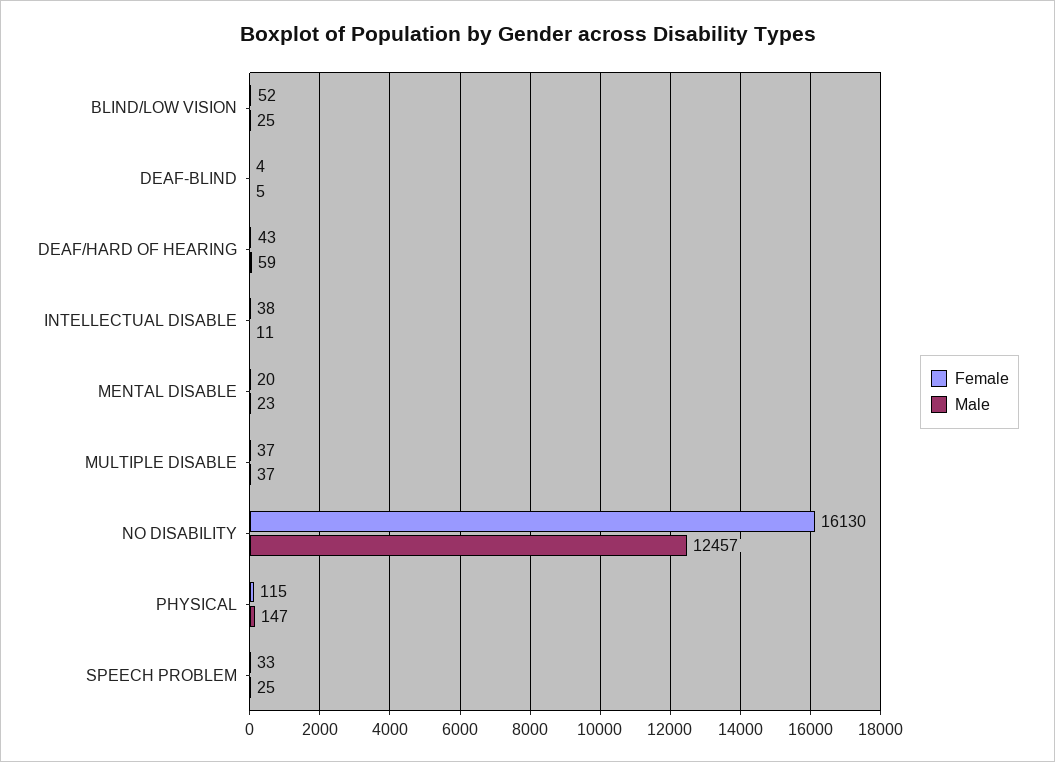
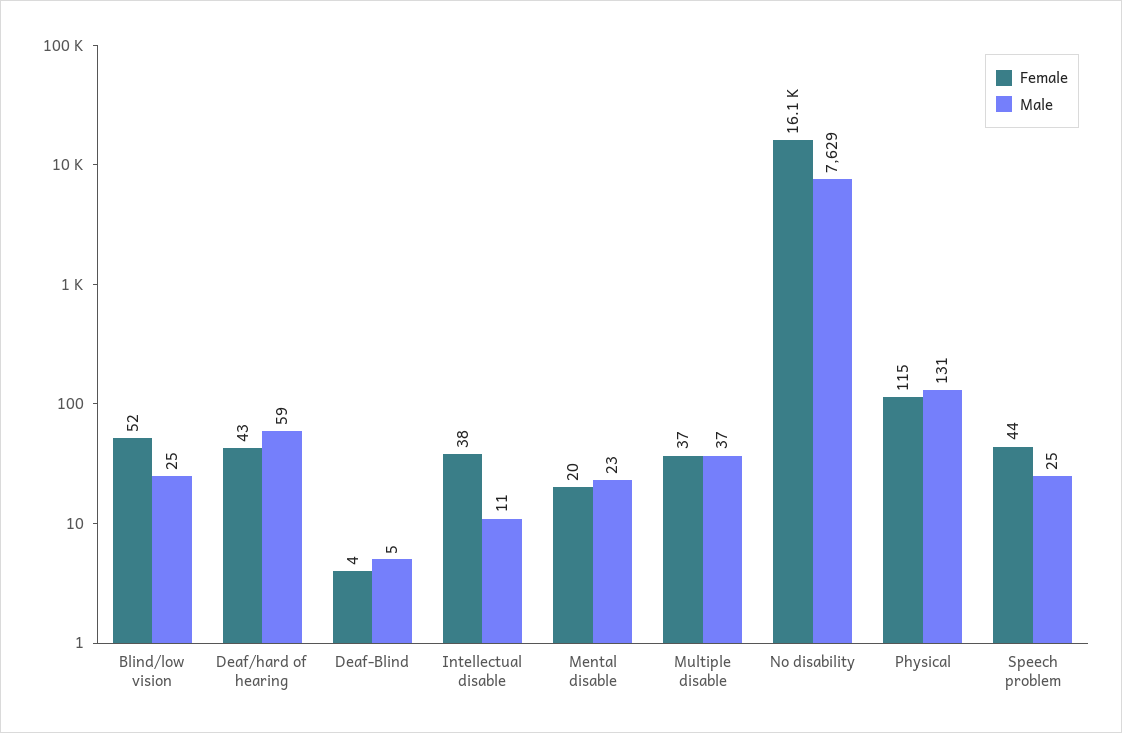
Male, NO DISABILITY: 12457 -> 7629
Male, PHYSICAL: 147 -> 131
Female, SPEECH PROBLEM: 33 -> 44

